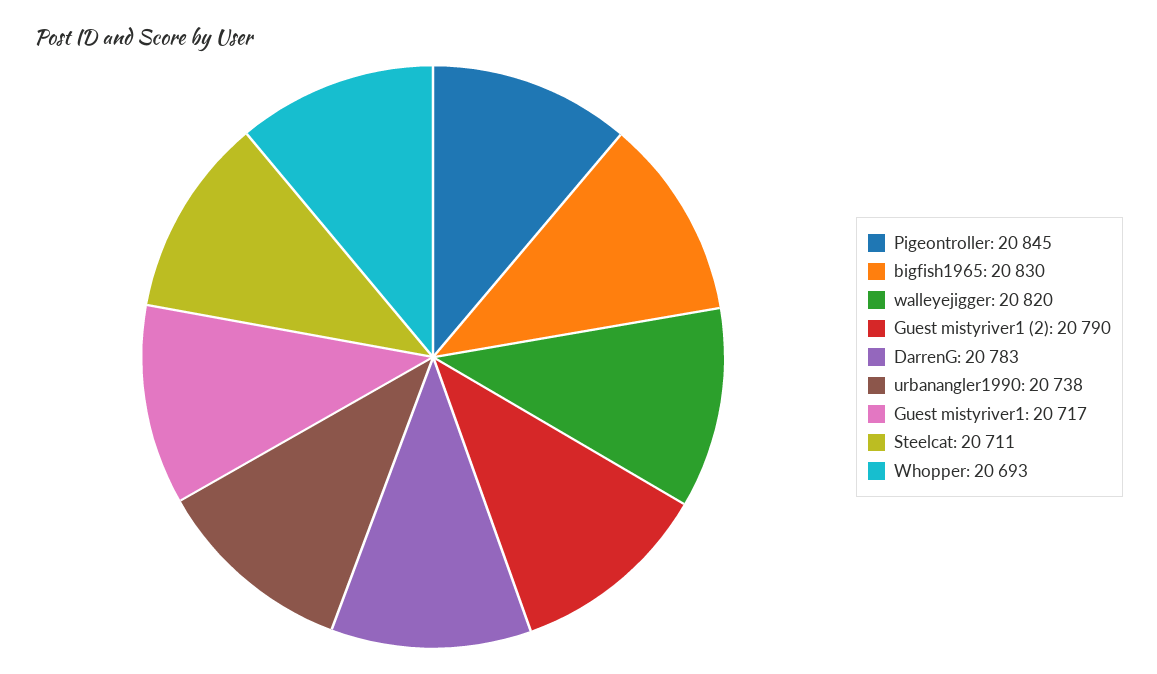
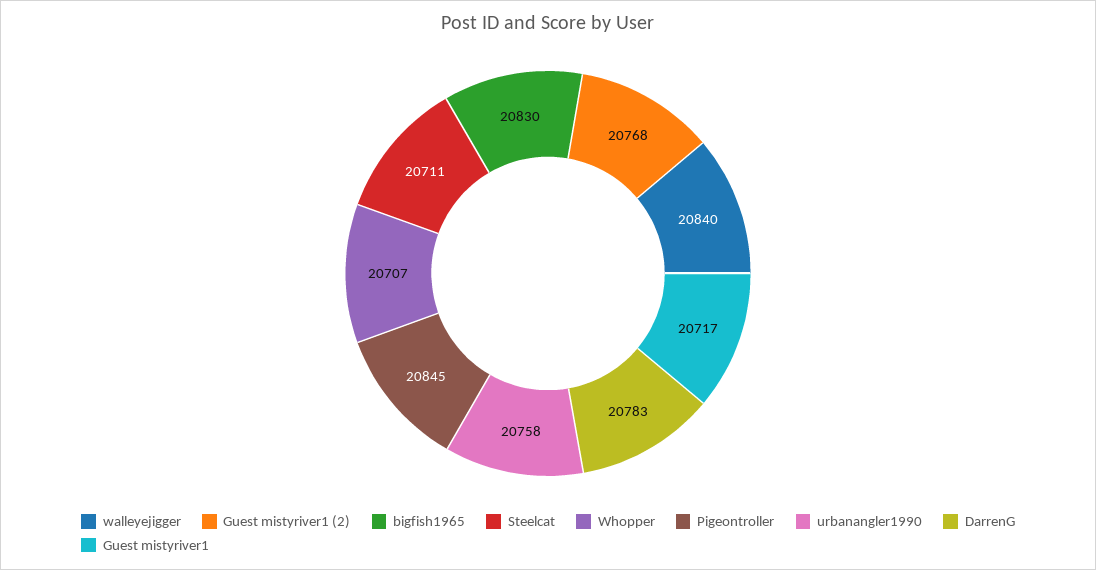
walleyejigger: 20820 -> 20840
Guest mistyriver1 (2): 20790 -> 20768
urbanangler1990: 20738 -> 20758
Whopper: 20693 -> 20707

